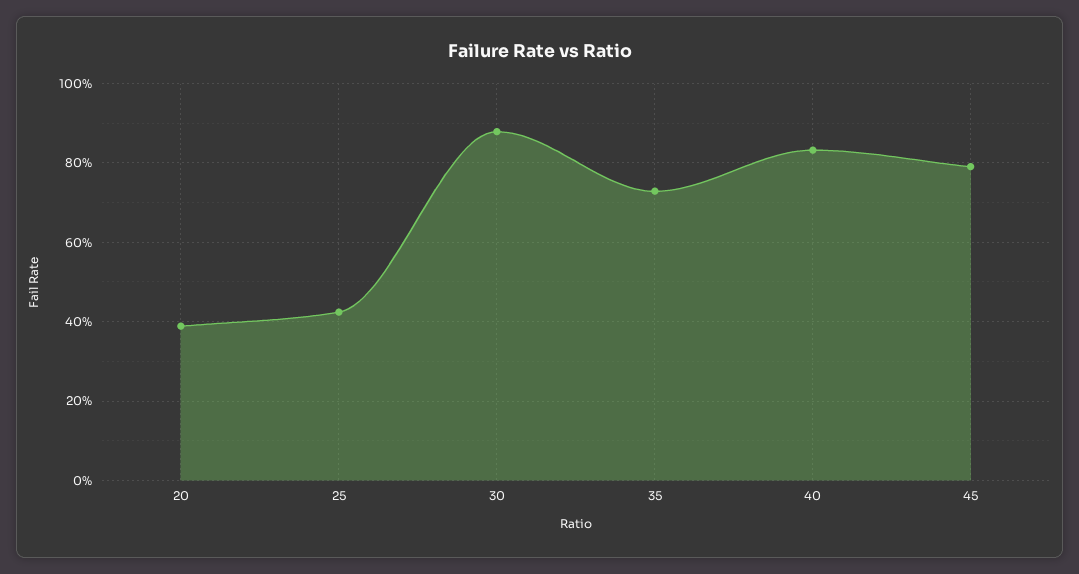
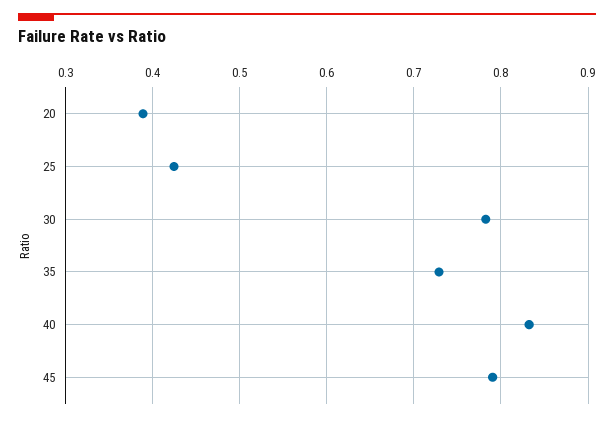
30: 0.88 -> 0.78

